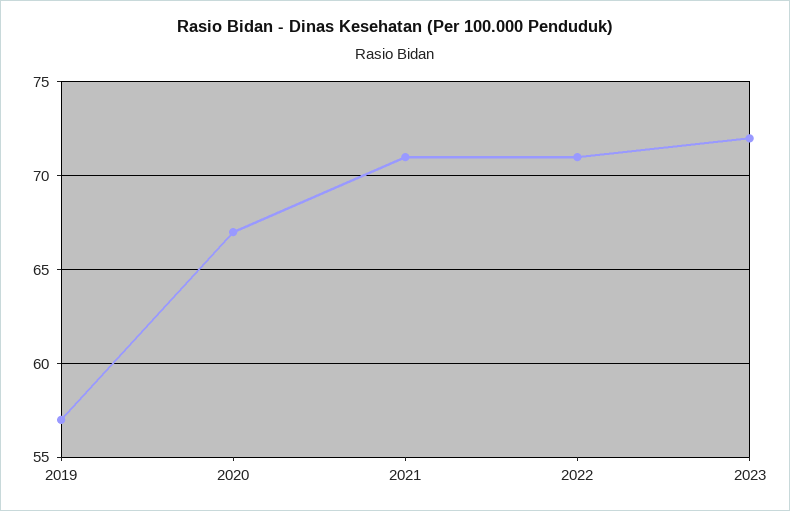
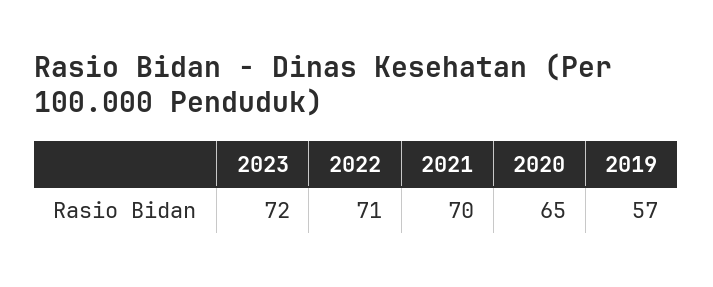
2020: 67 -> 65
2021: 71 -> 70

